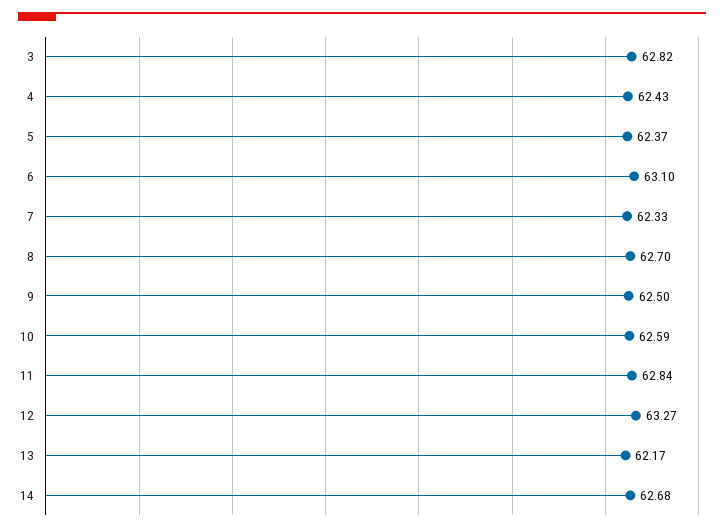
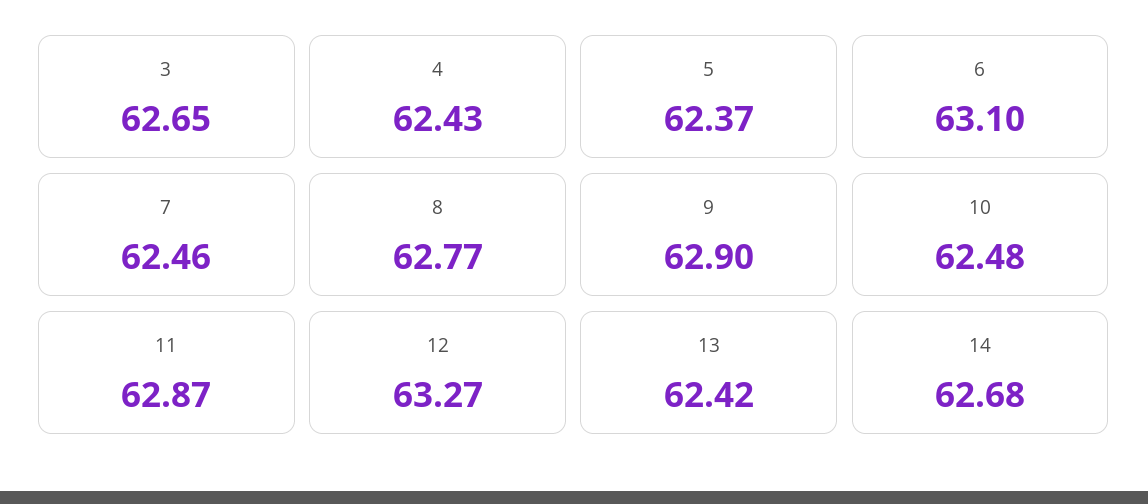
3: 62.82 -> 62.65
7: 62.33 -> 62.46
8: 62.7 -> 62.77
9: 62.5 -> 62.9
10: 62.59 -> 62.48
11: 62.84 -> 62.87
13: 62.17 -> 62.42

